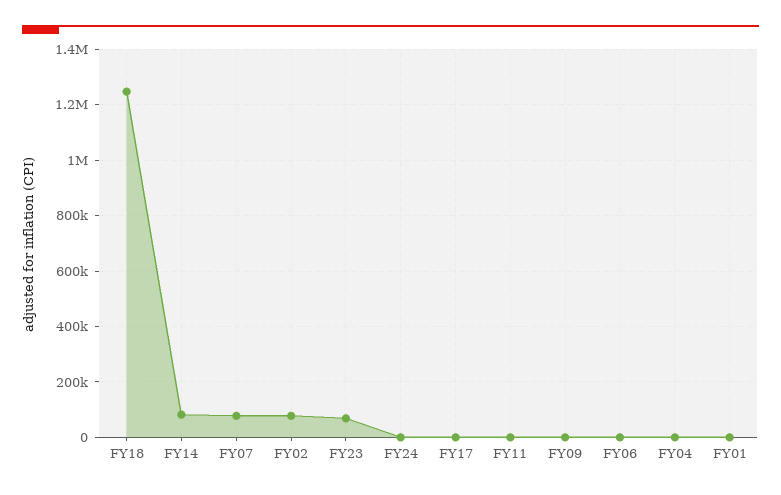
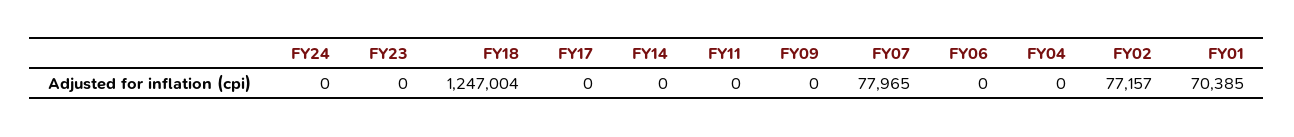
FY14: 75000 -> 0
FY23: 75000 -> 0
FY01: 0 -> 70385

